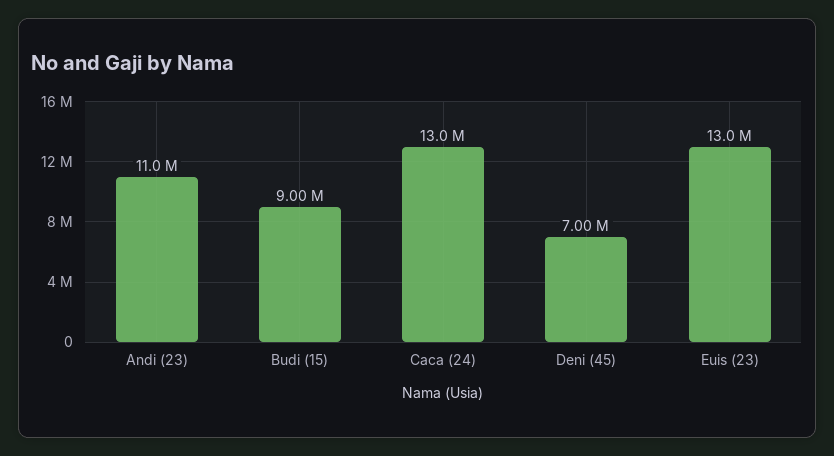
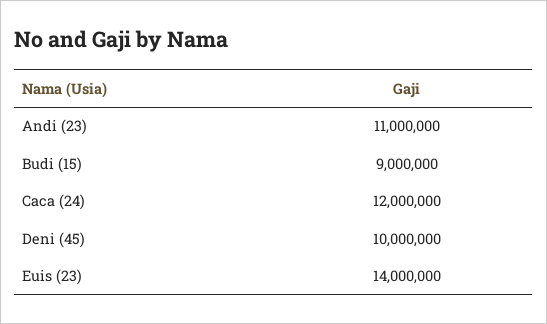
Caca (24): 13000000 -> 12000000
Deni (45): 7000000 -> 10000000
Euis (23): 13000000 -> 14000000

